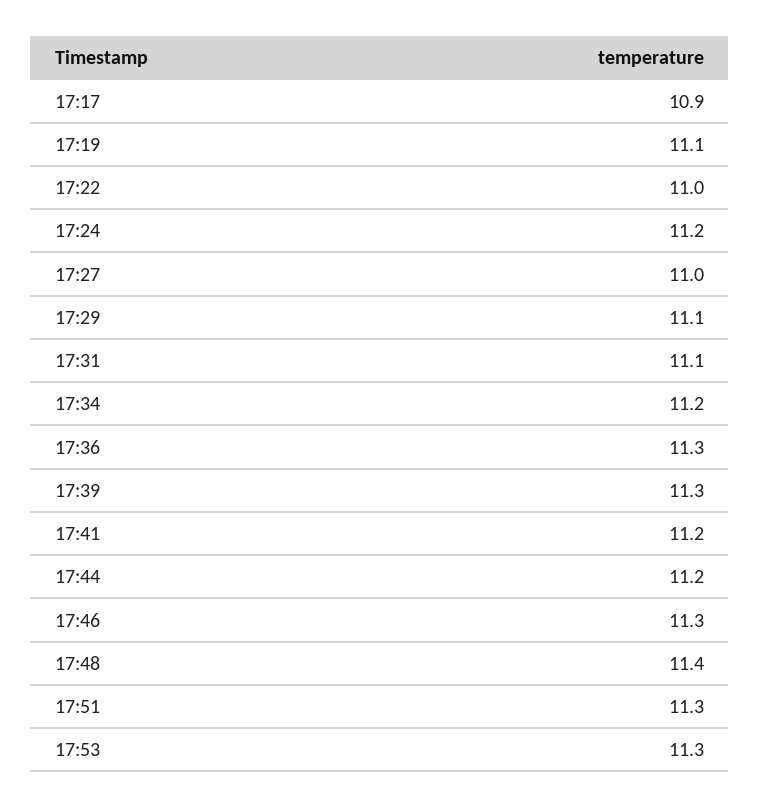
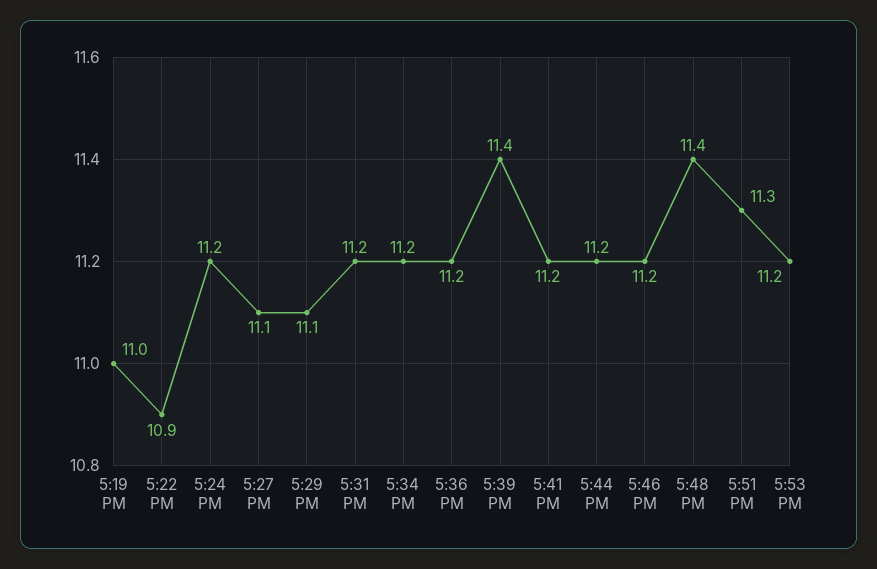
17:17: 10.9 -> none
17:19: 11.1 -> 11
17:22: 11 -> 10.9
17:27: 11 -> 11.1
17:31: 11.1 -> 11.2
17:36: 11.3 -> 11.2
17:39: 11.3 -> 11.4
17:46: 11.3 -> 11.2
17:53: 11.3 -> 11.2

